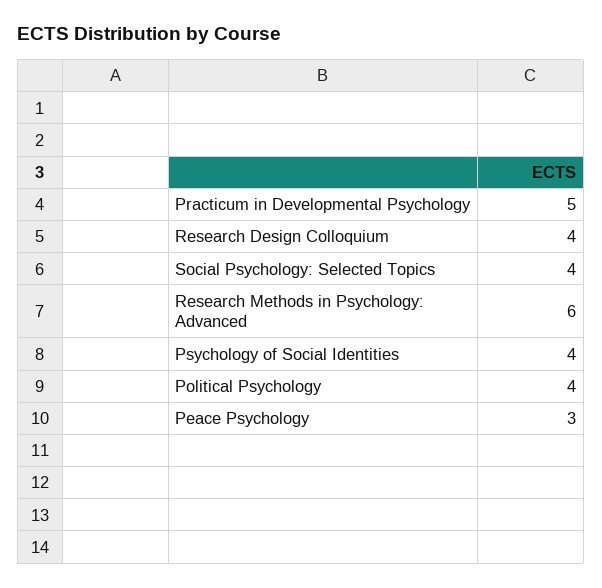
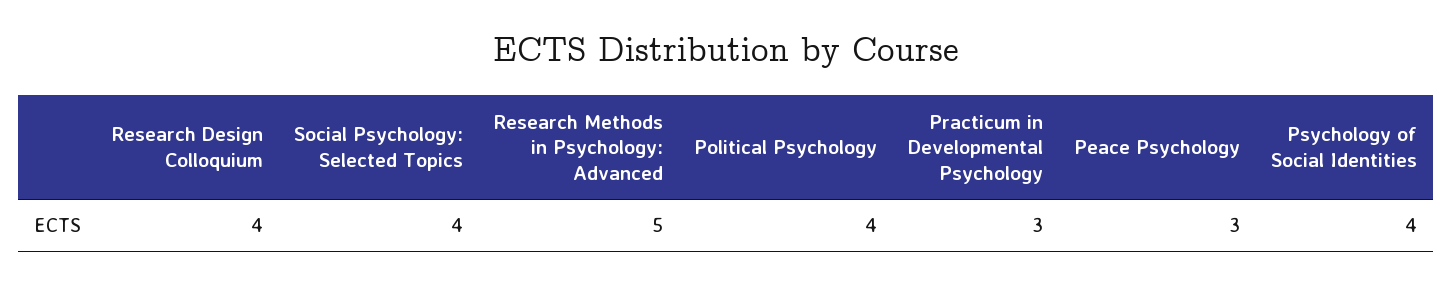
Practicum in Developmental Psychology: 5 -> 3
Research Methods in Psychology: Advanced: 6 -> 5

